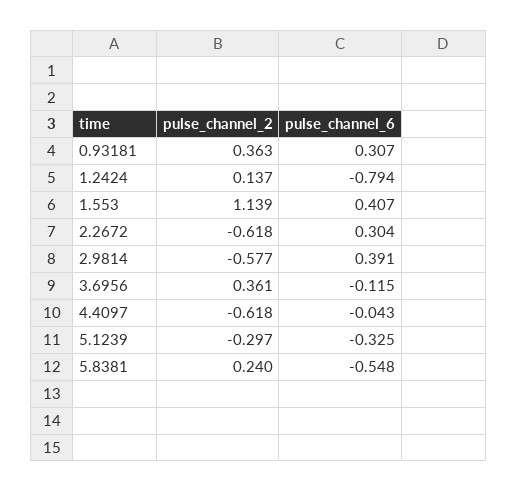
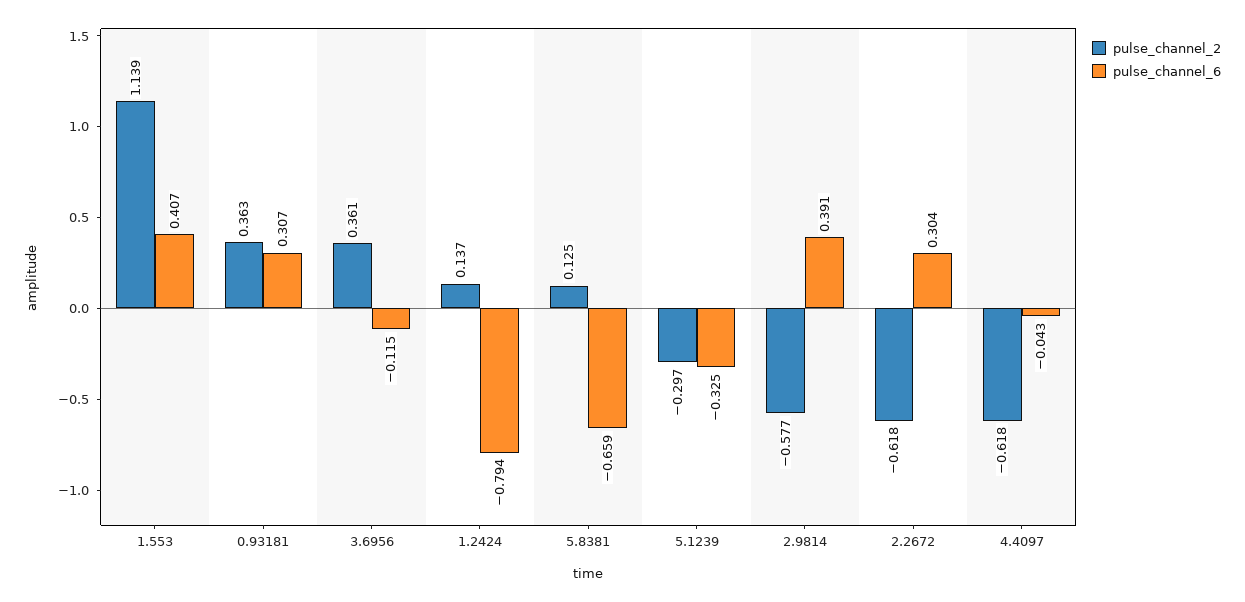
pulse_channel_2, 5.8381: 0.24 -> 0.125
pulse_channel_6, 5.8381: -0.548 -> -0.659

